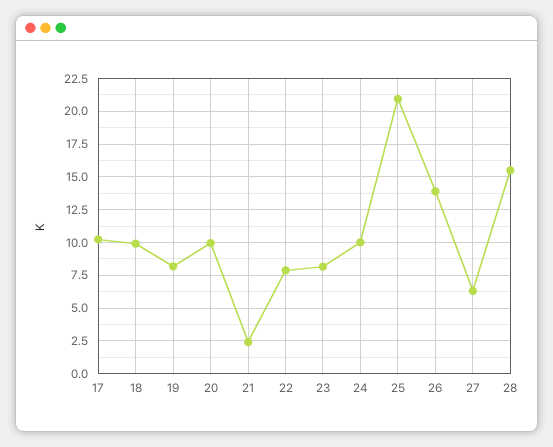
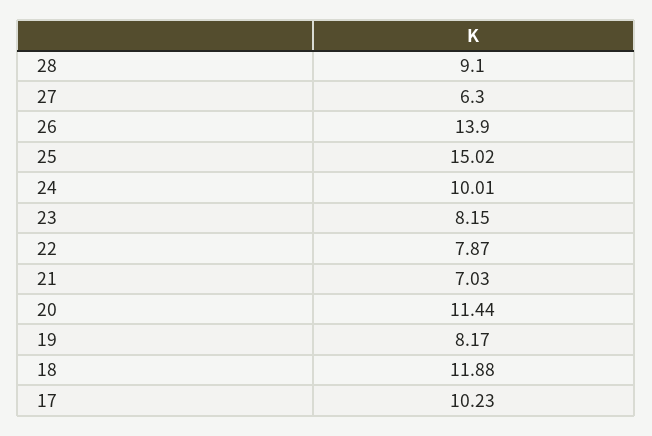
18: 10 -> 11.88
20: 10 -> 11.44
21: 2.5 -> 7.03
25: 21 -> 15.02
28: 15.5 -> 9.1

